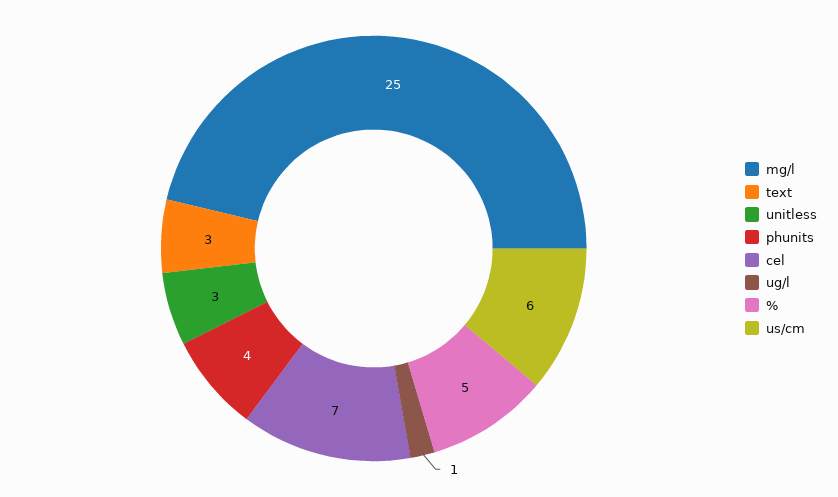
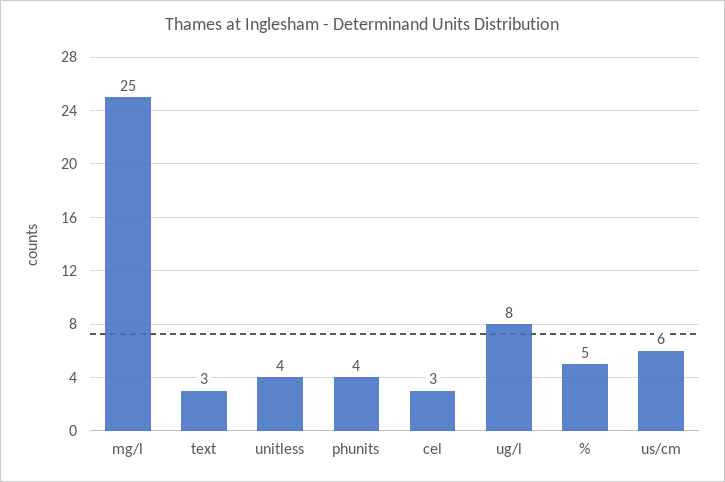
unitless: 3 -> 4
cel: 7 -> 3
ug/l: 1 -> 8

